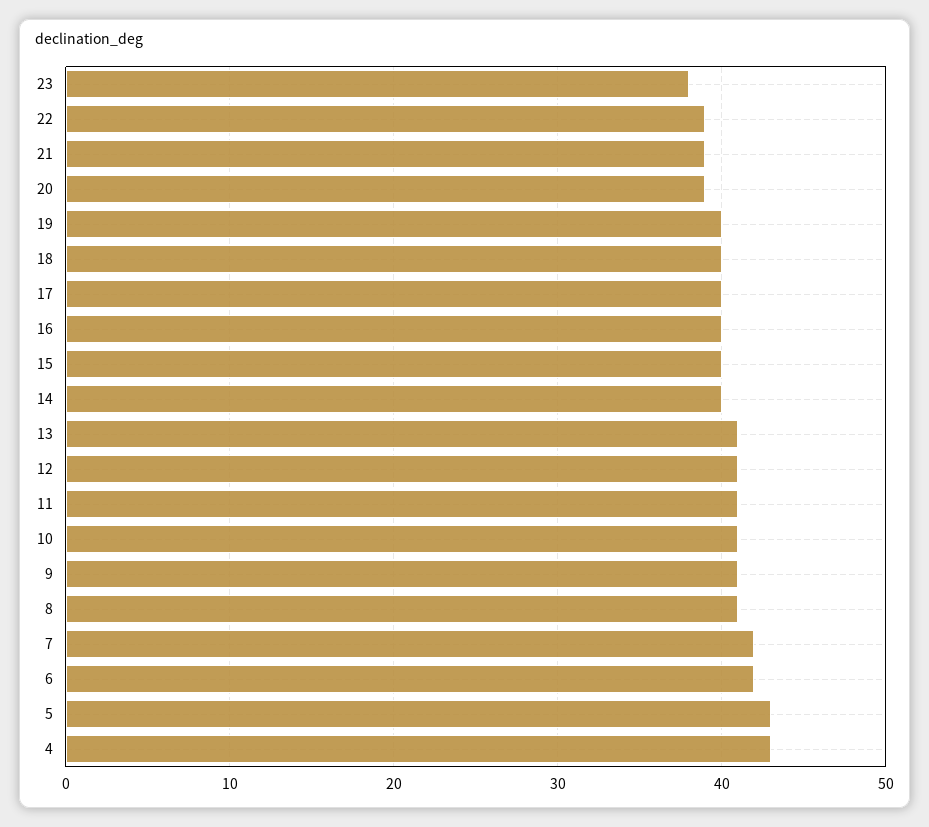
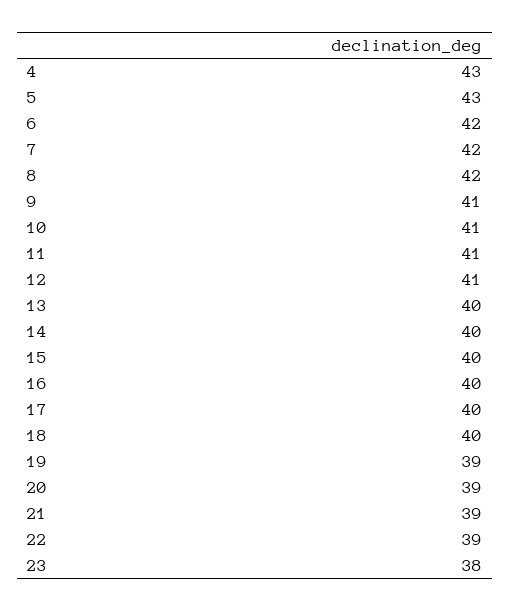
19: 40 -> 39
13: 41 -> 40
8: 41 -> 42

